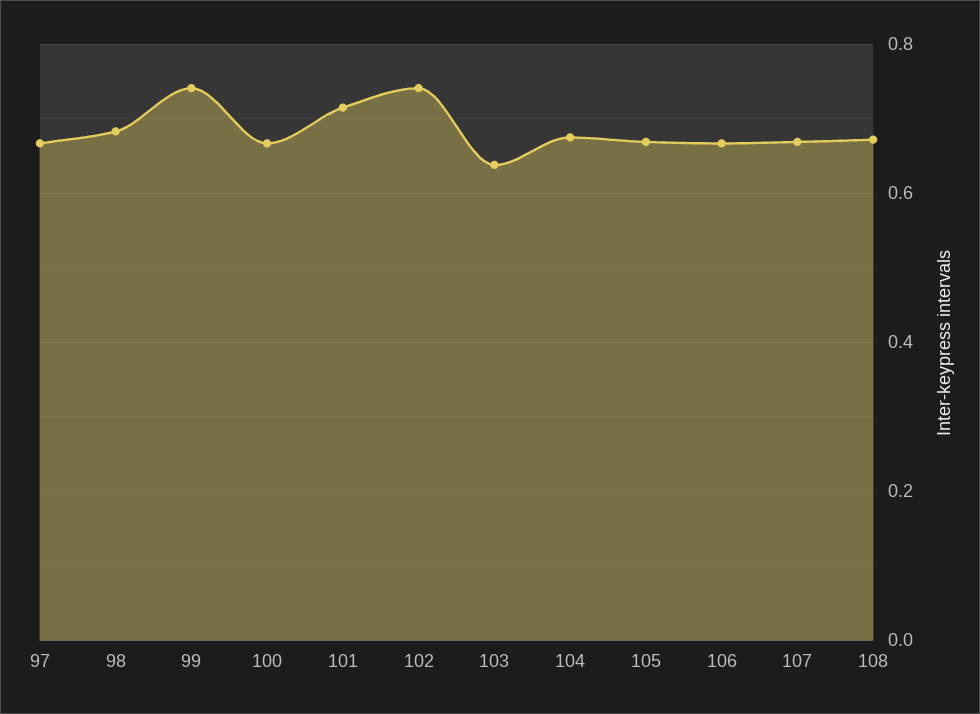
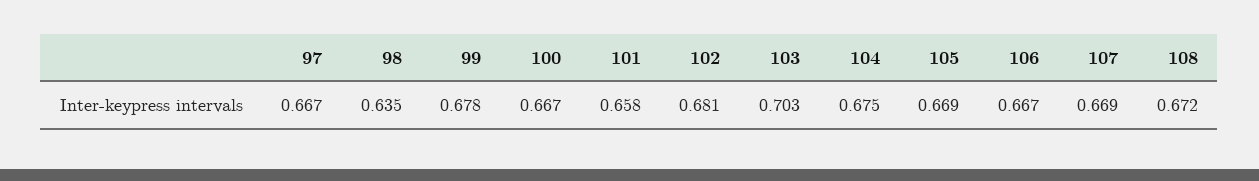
98: 0.68 -> 0.635
99: 0.74 -> 0.678
101: 0.72 -> 0.658
102: 0.74 -> 0.681
103: 0.64 -> 0.703

